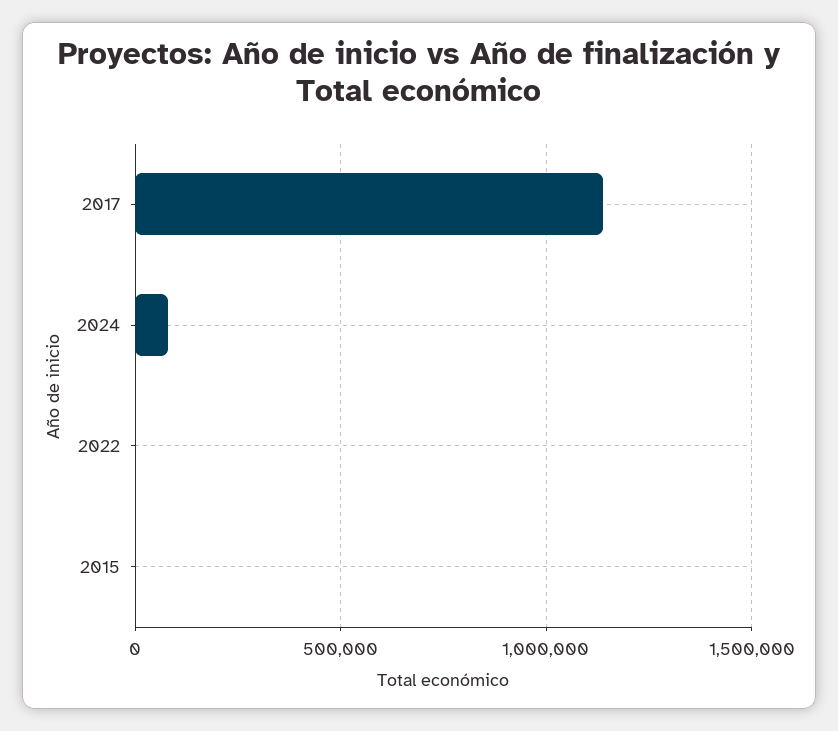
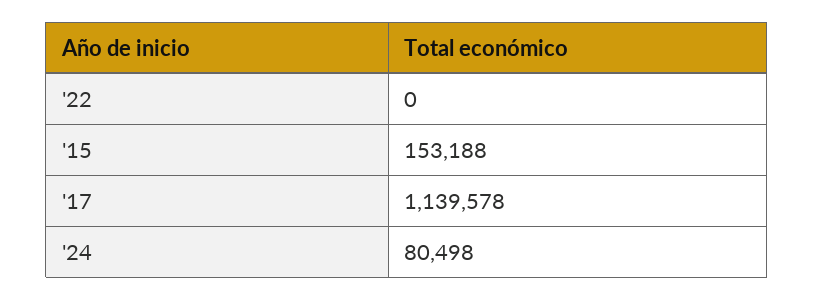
2015: 0 -> 153188

